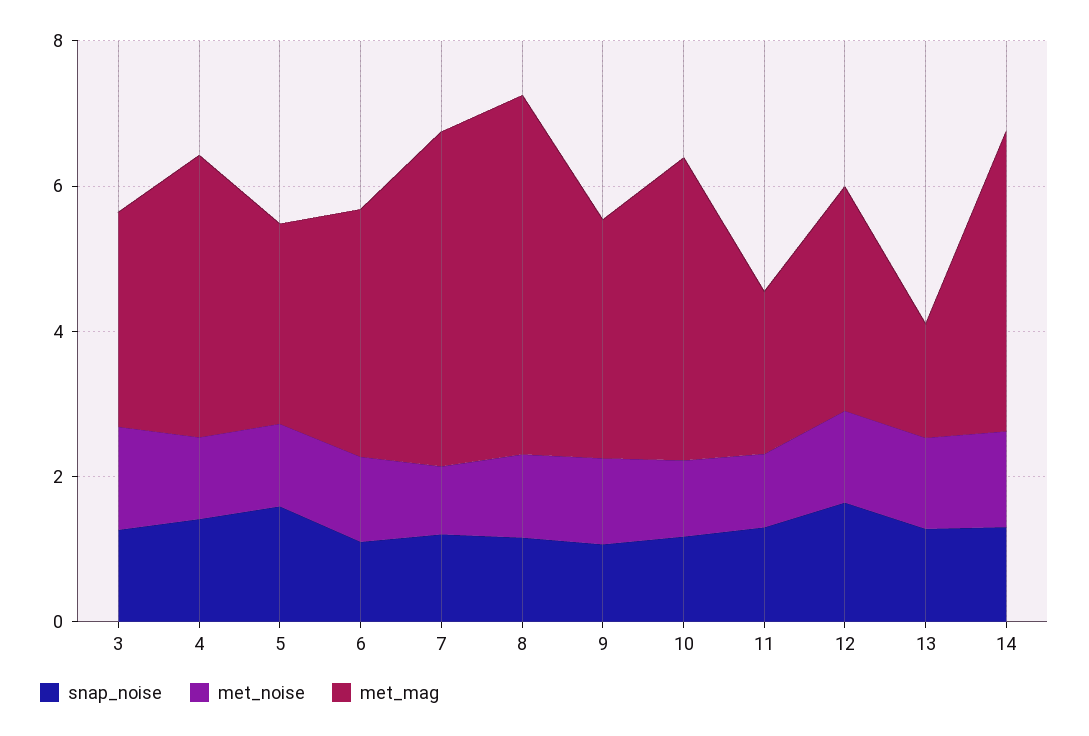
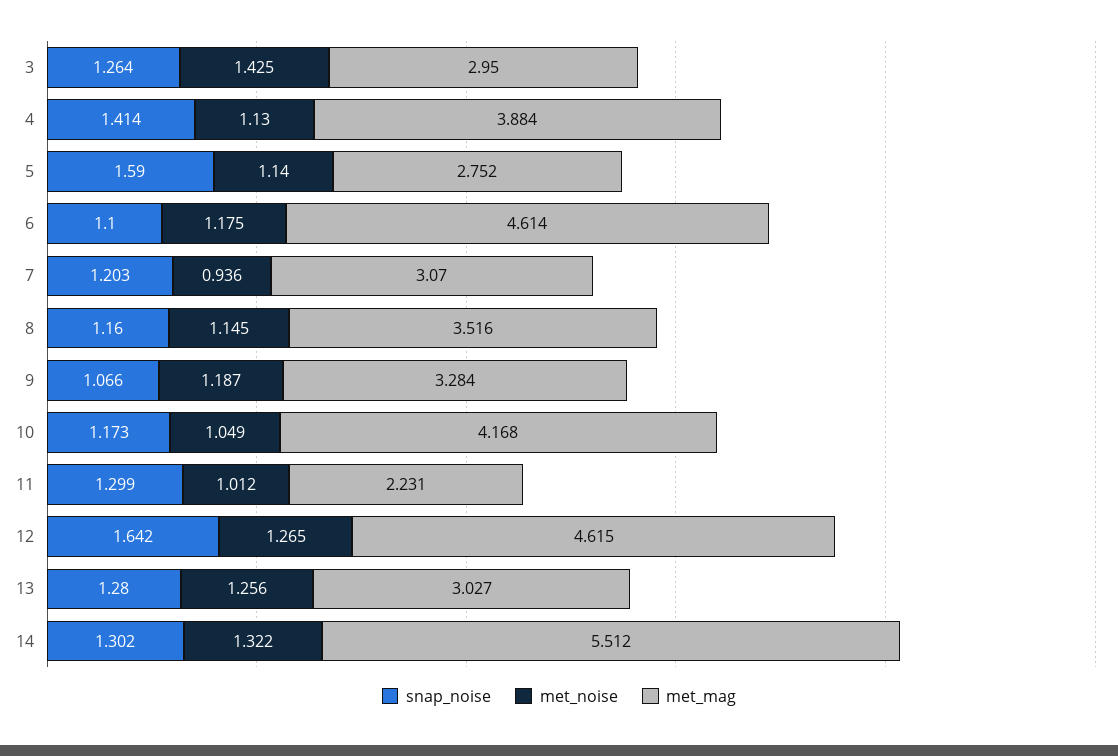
met_mag, 6: 3.5 -> 4.614
met_mag, 7: 4.5 -> 3.07
met_mag, 8: 5 -> 3.516
met_mag, 12: 3 -> 4.615
met_mag, 13: 1.5 -> 3.027
met_mag, 14: 4 -> 5.512

